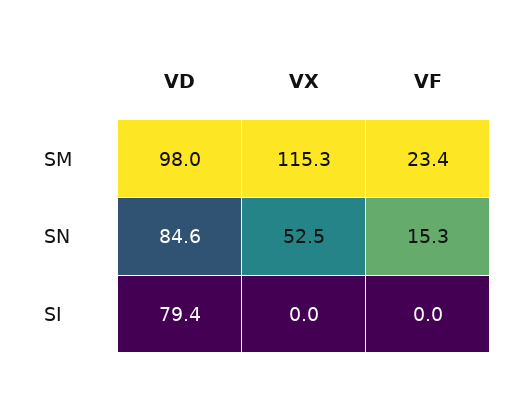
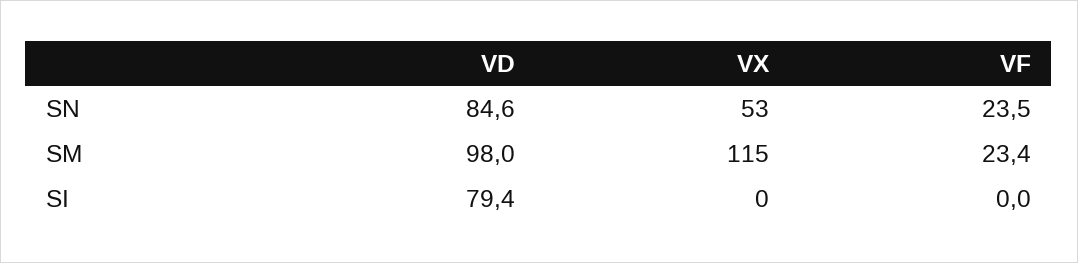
VF, SN: 15.3 -> 23.5

